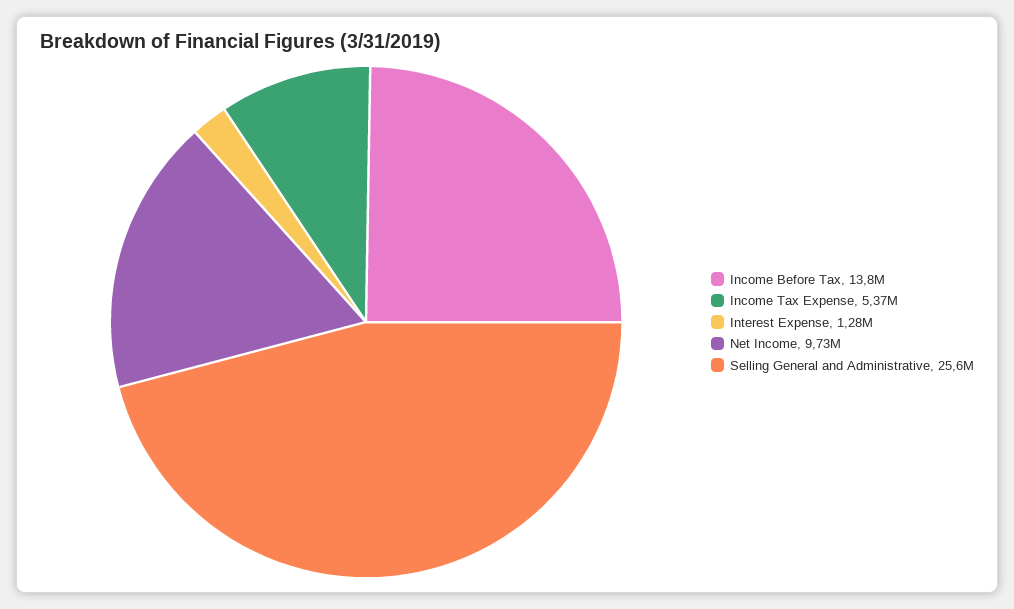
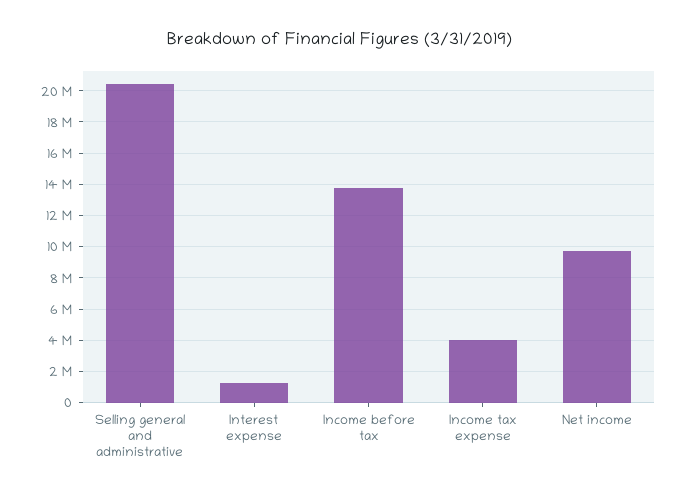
Income Tax Expense: 5370000 -> 4000000
Selling General and Administrative: 25600000 -> 20500000

